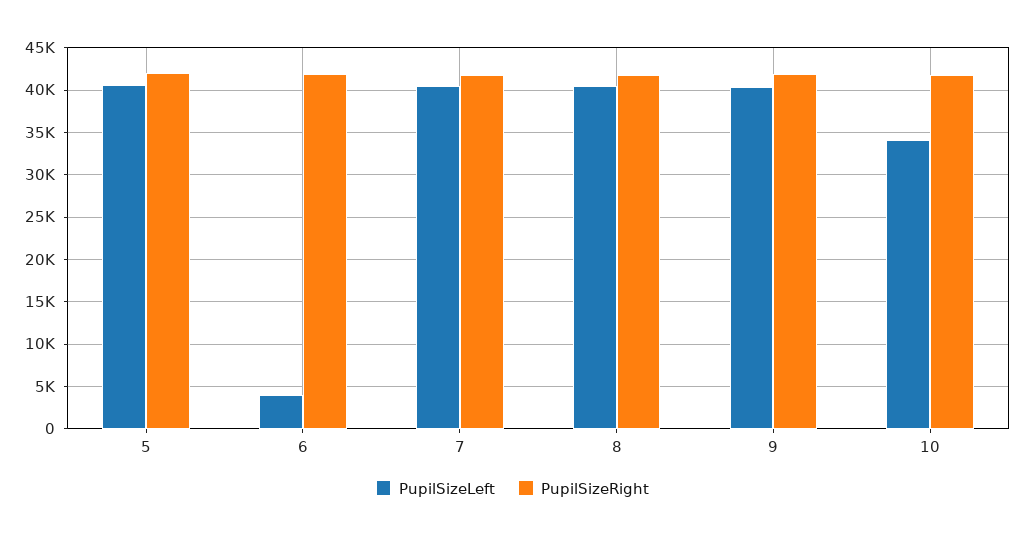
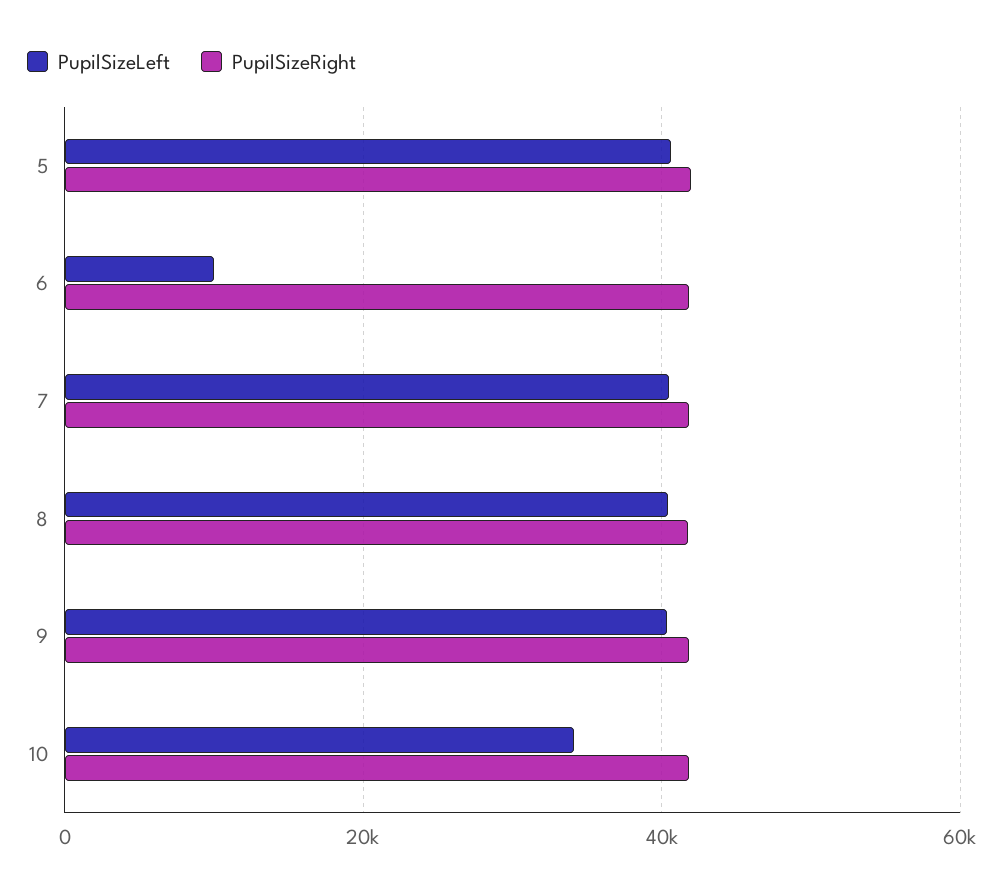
PupilSizeLeft, 6: 4000 -> 10000

